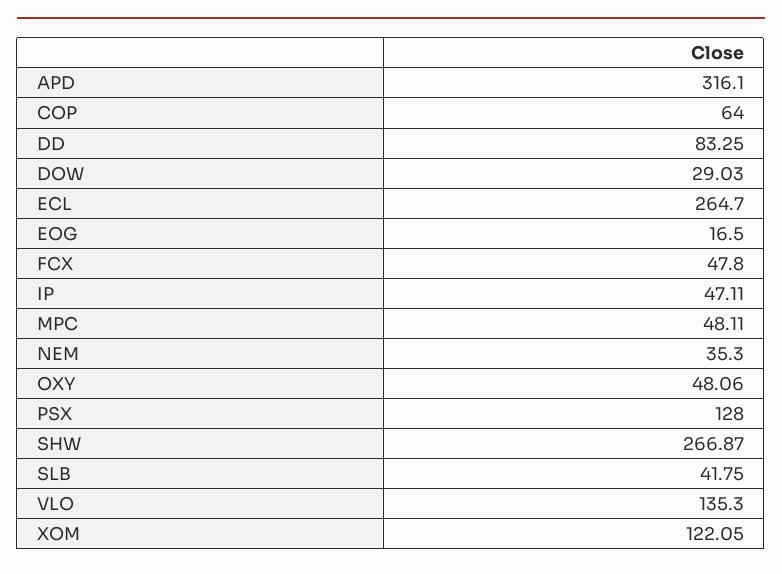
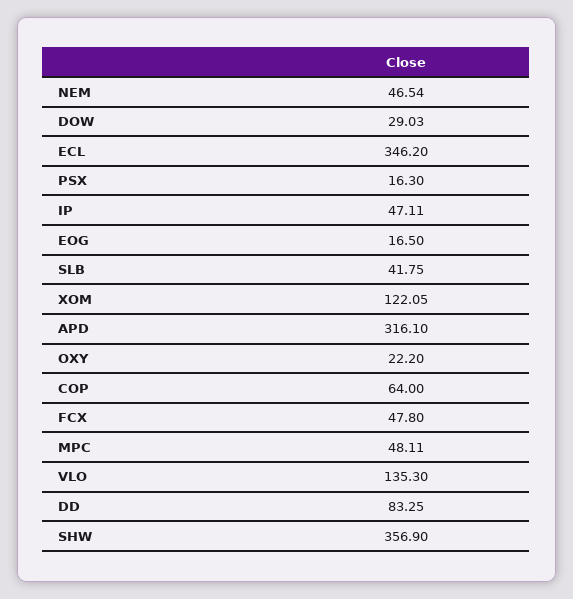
ECL: 264.7 -> 346.2
NEM: 35.3 -> 46.54
OXY: 48.06 -> 22.2
PSX: 128 -> 16.3
SHW: 266.87 -> 356.9

